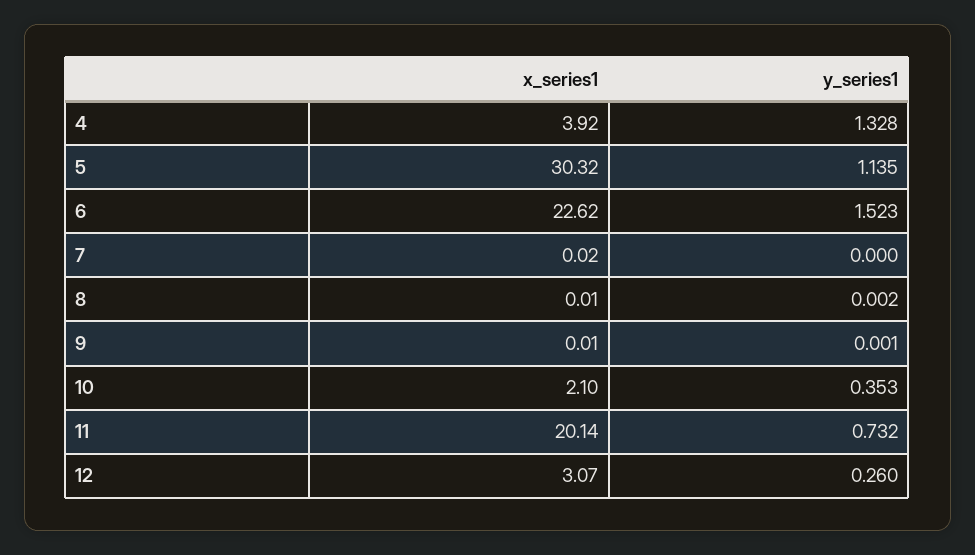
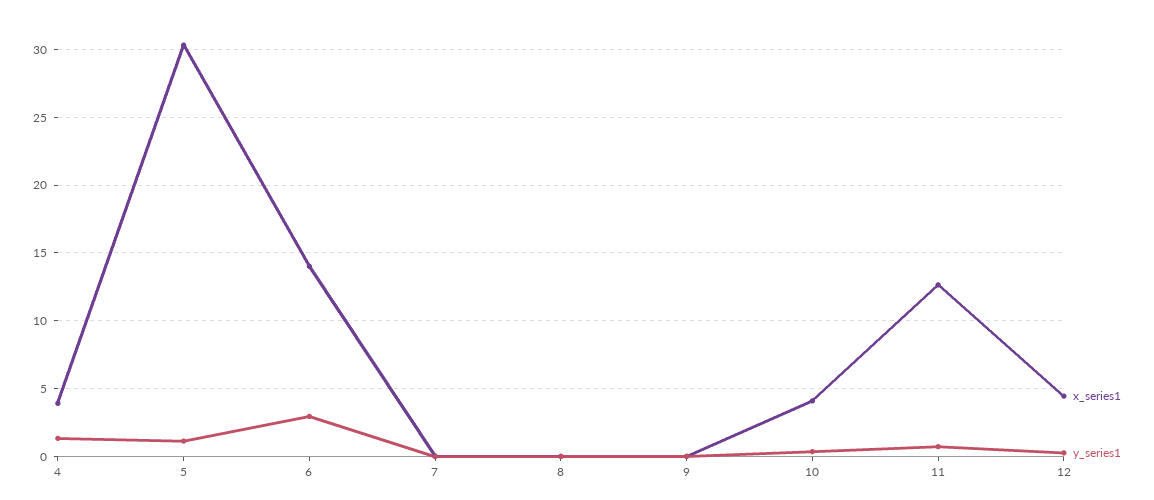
x_series1, 6: 22.62 -> 14
y_series1, 6: 1.523 -> 3
x_series1, 10: 2.1 -> 4
x_series1, 11: 20.14 -> 12.5
x_series1, 12: 3.07 -> 4.5

